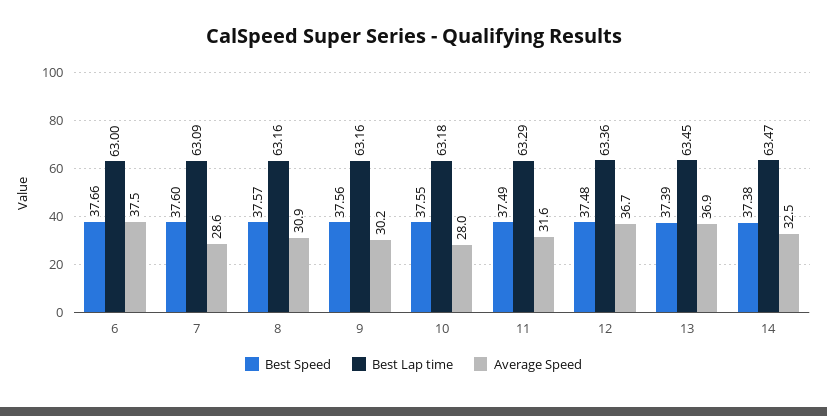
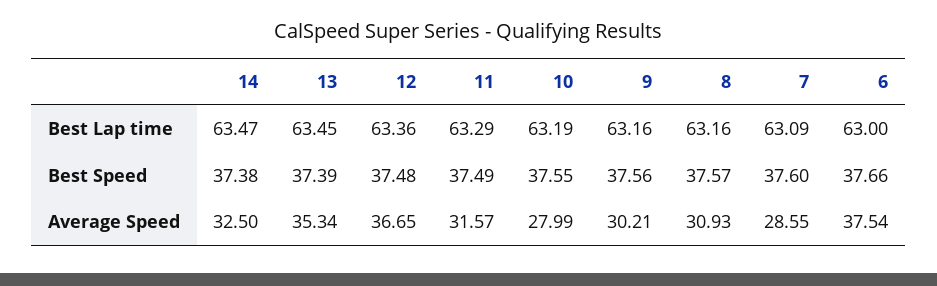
Best Lap time, 10: 63.18 -> 63.19
Average Speed, 13: 36.9 -> 35.34

